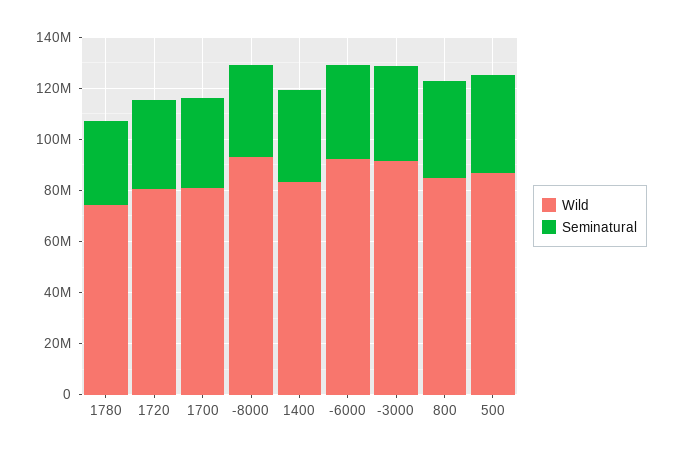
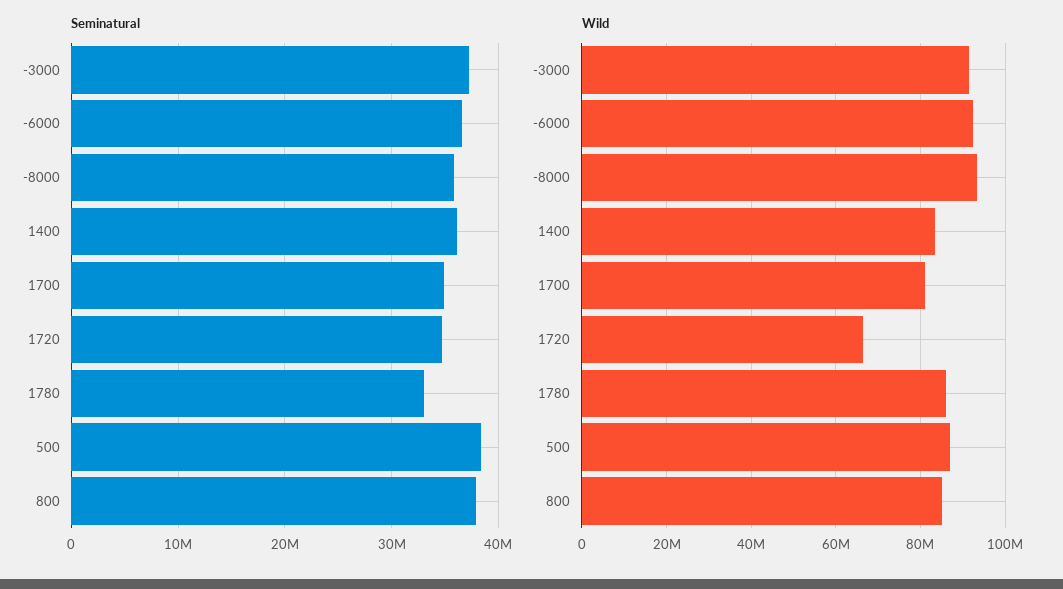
Wild, 1780: 75000000 -> 86000000
Wild, 1720: 80000000 -> 66000000

